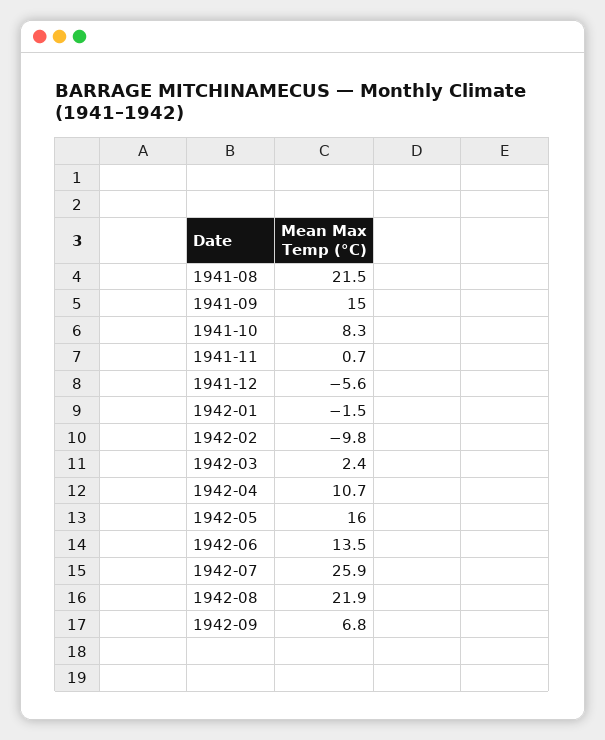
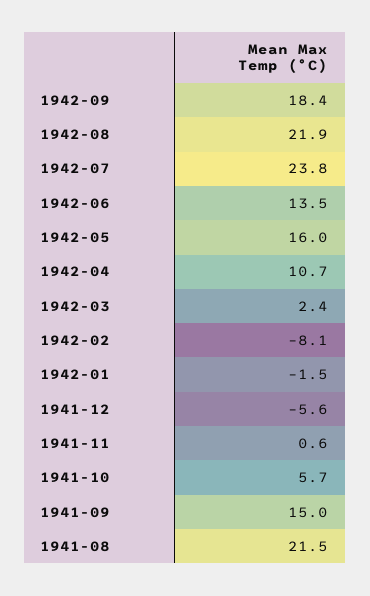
1941-10: 8.3 -> 5.7
1941-11: 0.7 -> 0.6
1942-02: -9.8 -> -8.1
1942-07: 25.9 -> 23.8
1942-09: 6.8 -> 18.4

